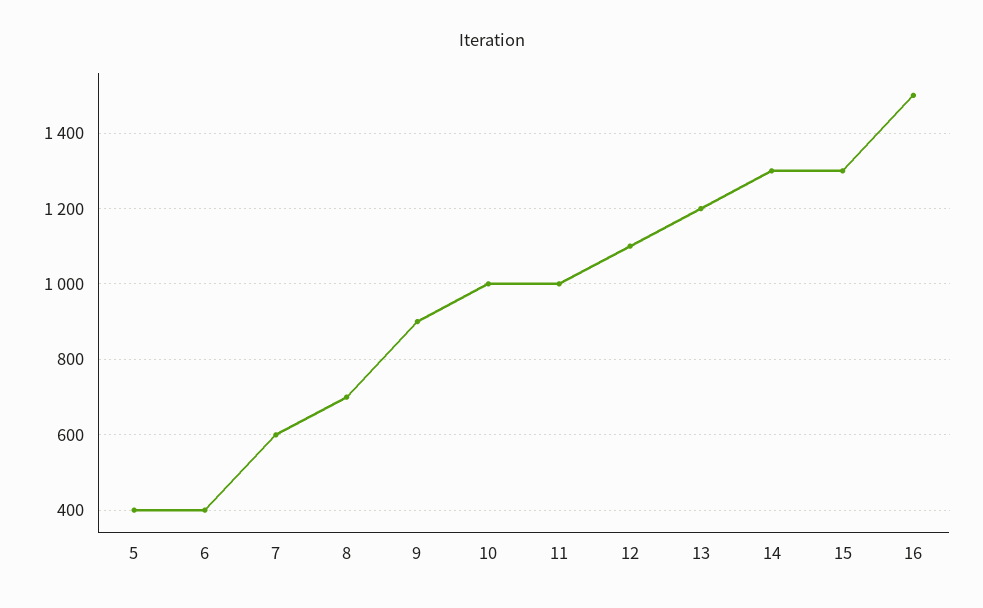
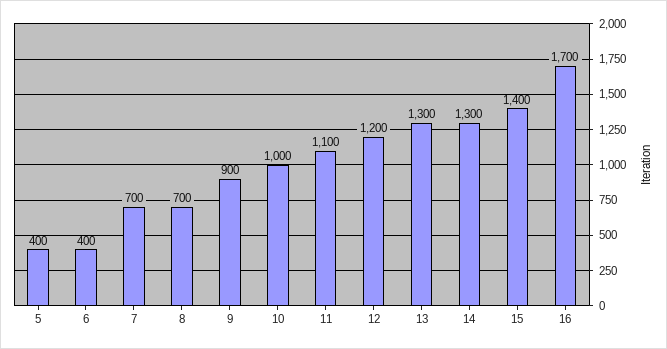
7: 600 -> 700
11: 1000 -> 1100
12: 1100 -> 1200
13: 1200 -> 1300
15: 1300 -> 1400
16: 1500 -> 1700

